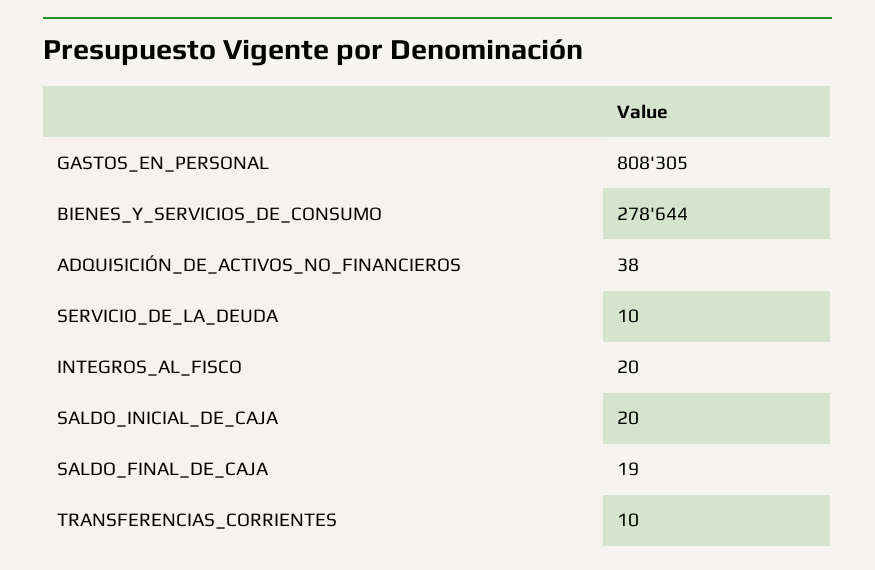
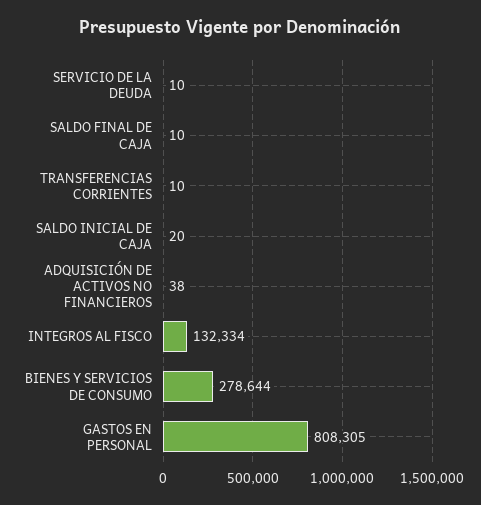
INTEGROS_AL_FISCO: 20 -> 132334
SALDO_FINAL_DE_CAJA: 19 -> 10

